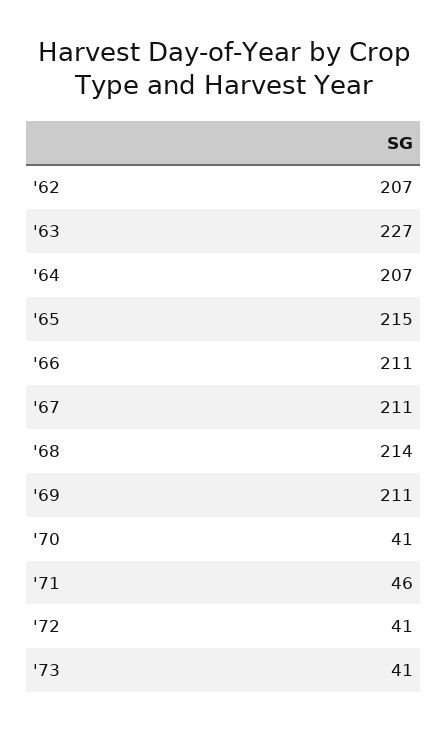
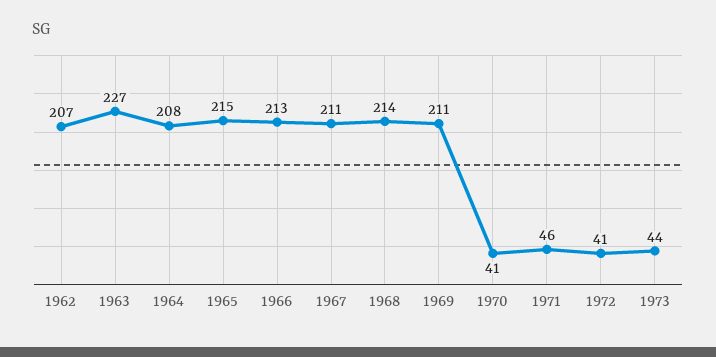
'64: 207 -> 208
'66: 211 -> 213
'73: 41 -> 44

